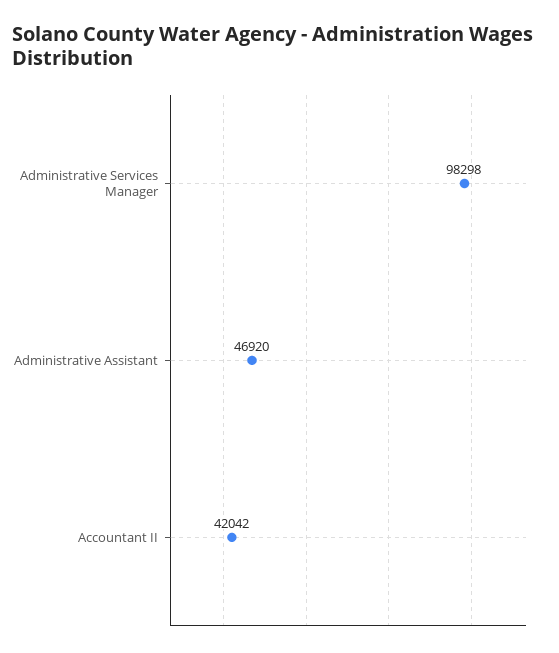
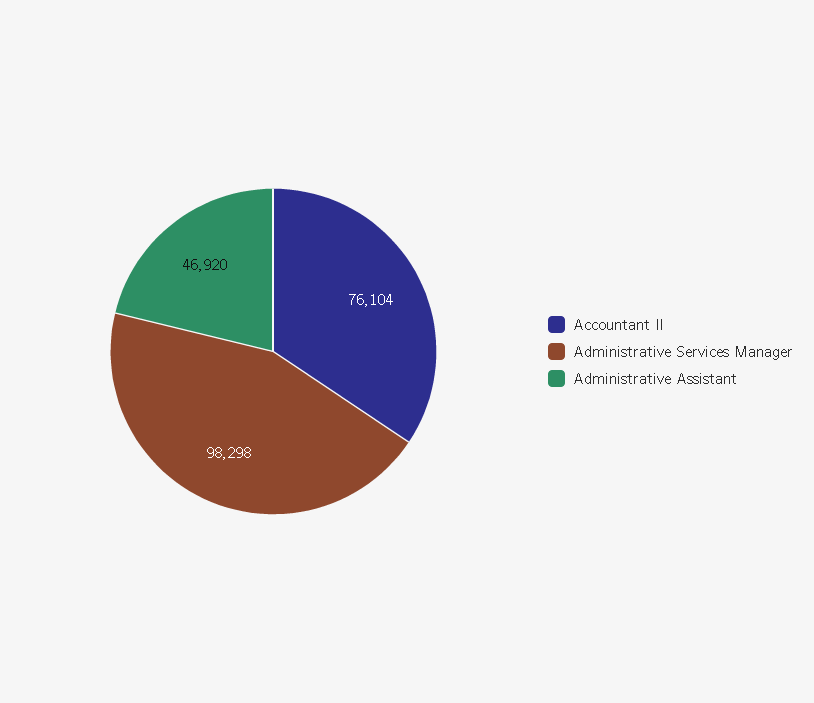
Accountant II: 42042 -> 76104

